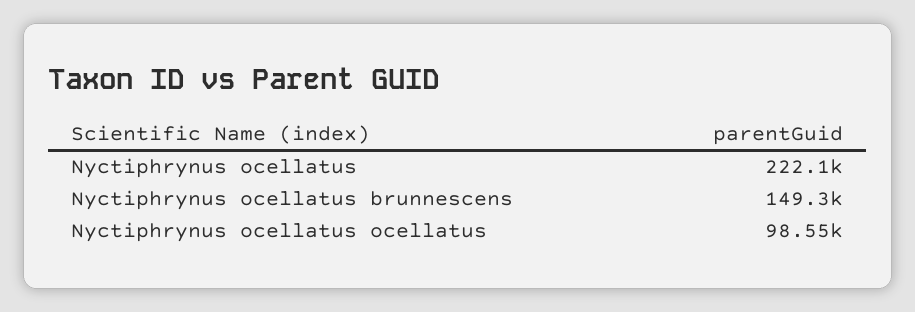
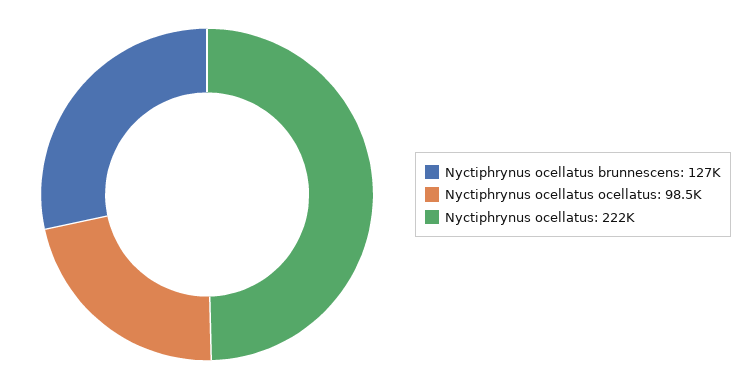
Nyctiphrynus ocellatus brunnescens: 149300 -> 127000

